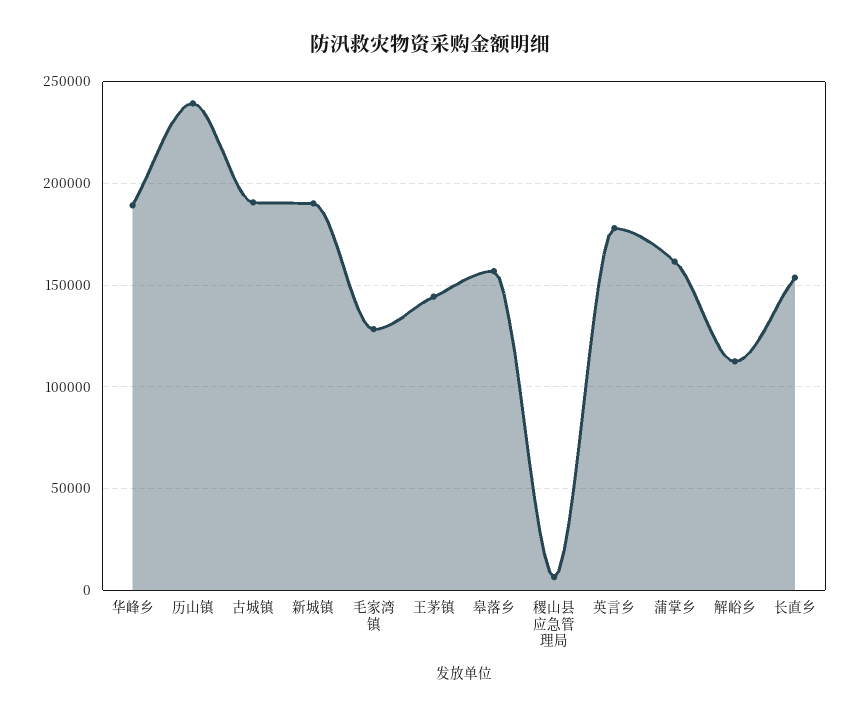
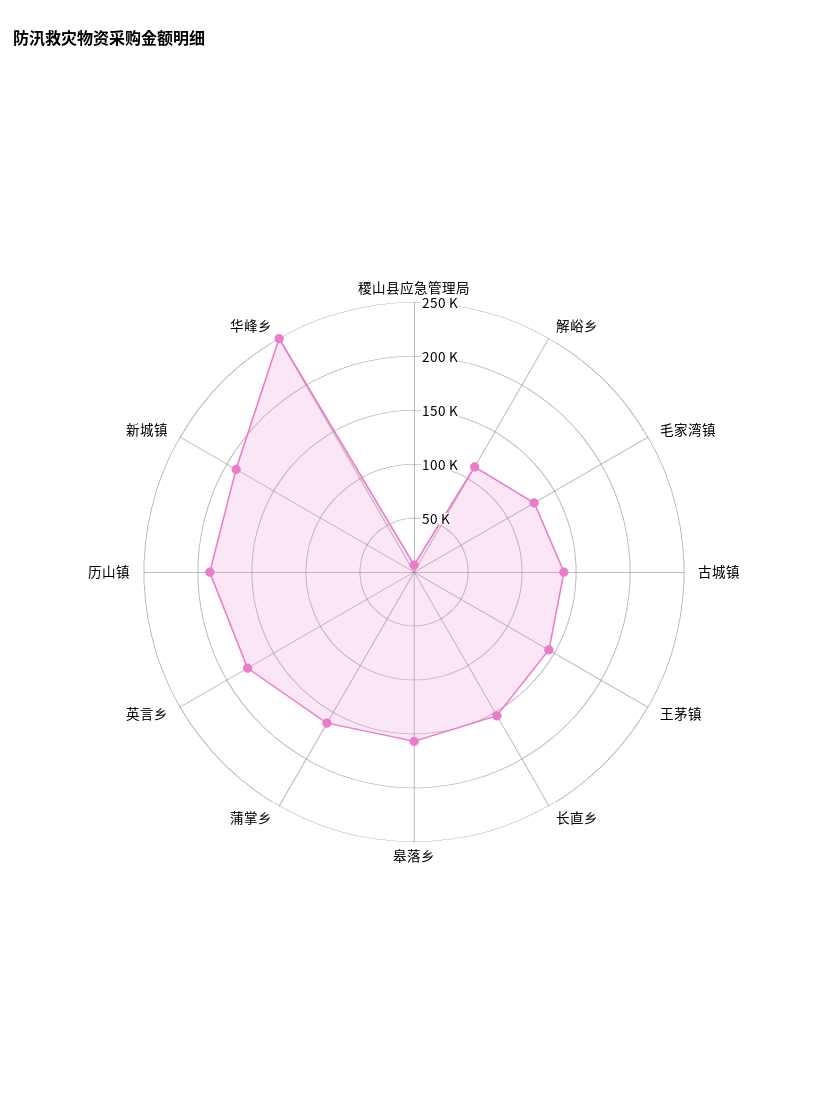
华峰乡: 190000 -> 250000
历山镇: 240000 -> 190000
古城镇: 190000 -> 140000

